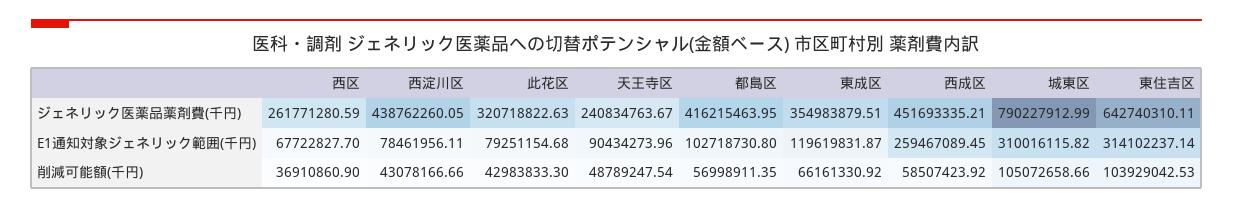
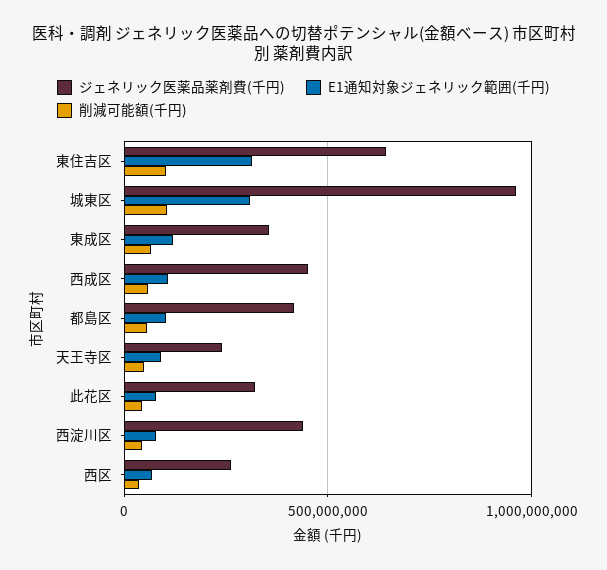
ジェネリック医薬品薬剤費(千円), 城東区: 790227912.99 -> 950000000
E1通知対象ジェネリック範囲(千円), 西成区: 259467089.45 -> 100000000

